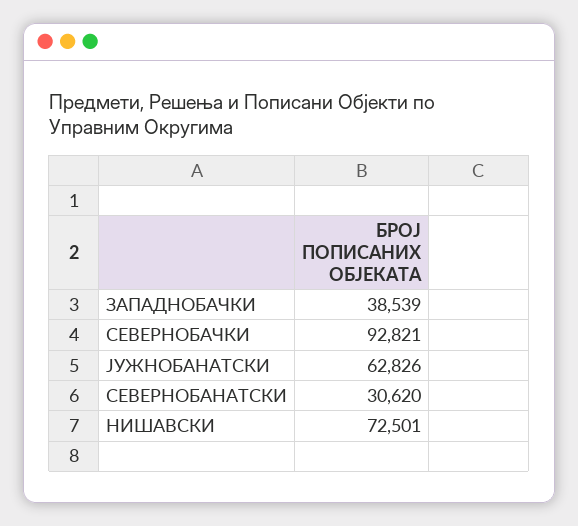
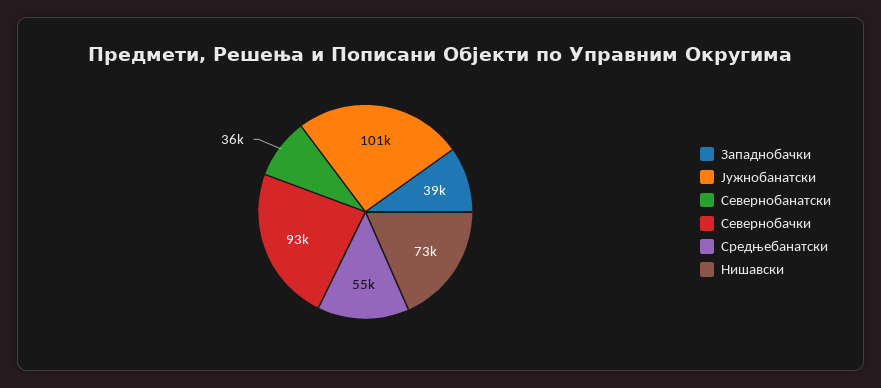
ЈУЖНОБАНАТСКИ: 62826 -> 101000
СЕВЕРНОБАНАТСКИ: 30620 -> 36000
Средњебанатски: none -> 55000

